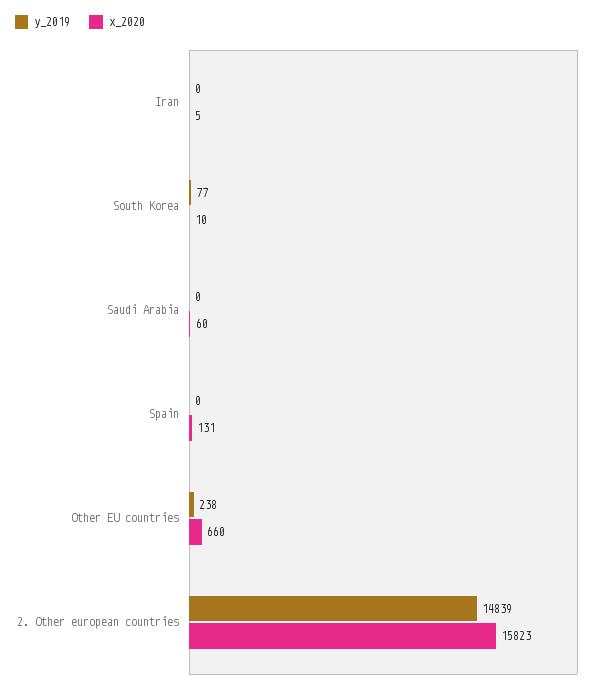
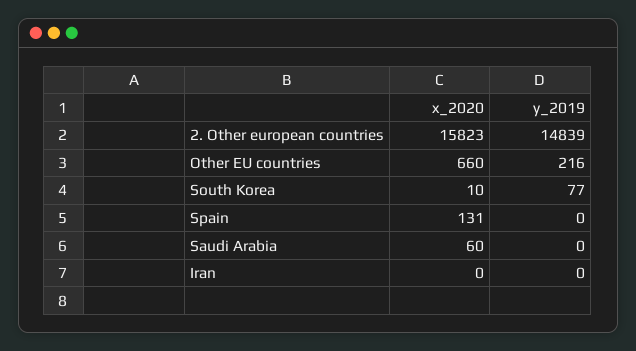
x_2020, Iran: 5 -> 0
y_2019, Other EU countries: 238 -> 216

